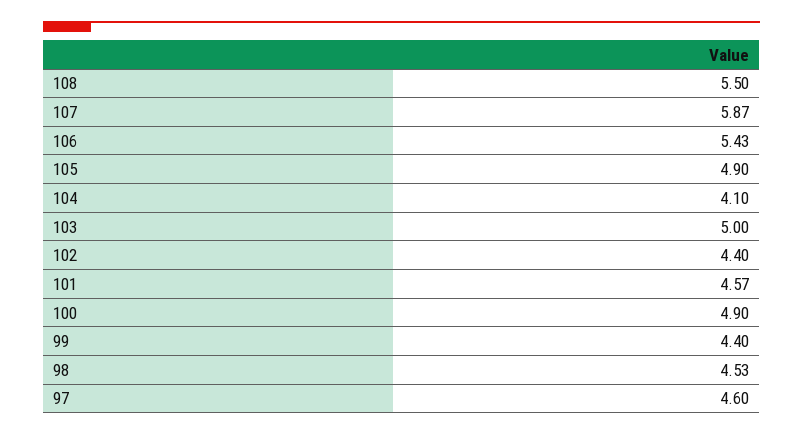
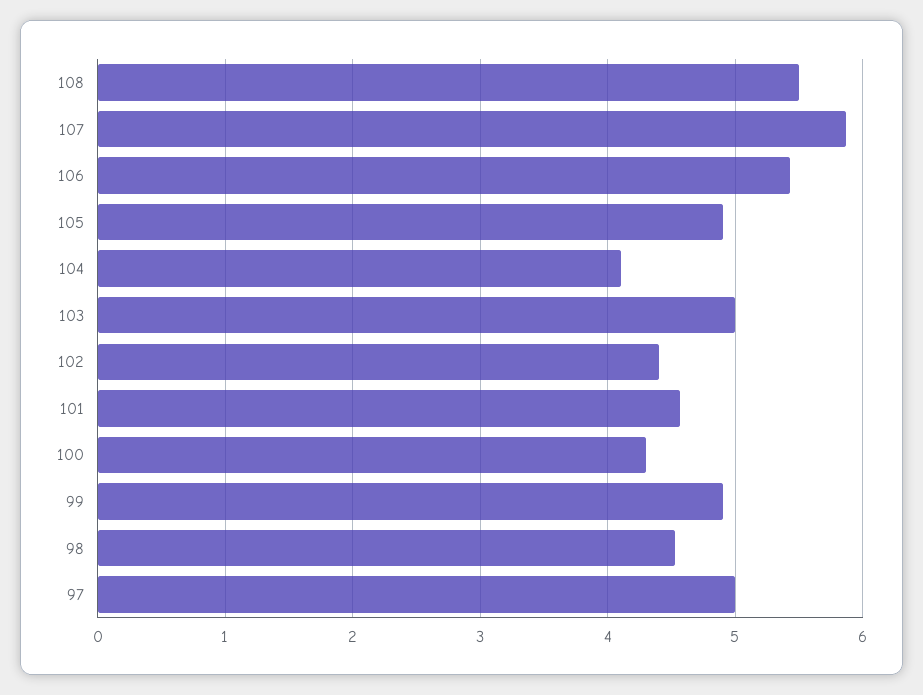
100: 4.9 -> 4.3
99: 4.4 -> 4.9
97: 4.6 -> 5

